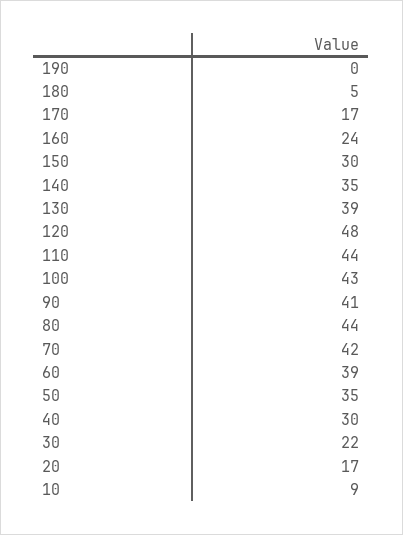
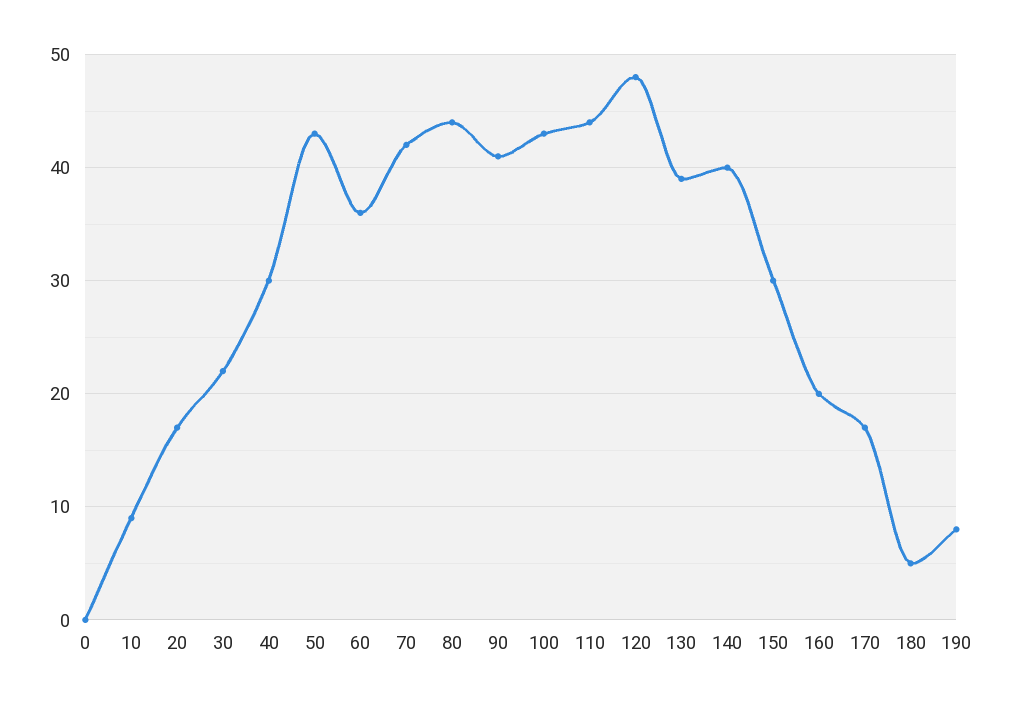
190: 0 -> 8
160: 24 -> 20
140: 35 -> 40
60: 39 -> 36
50: 35 -> 43
0: none -> 0

